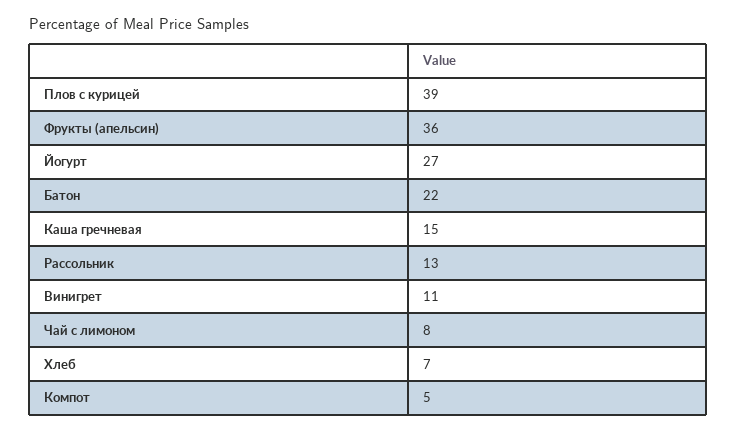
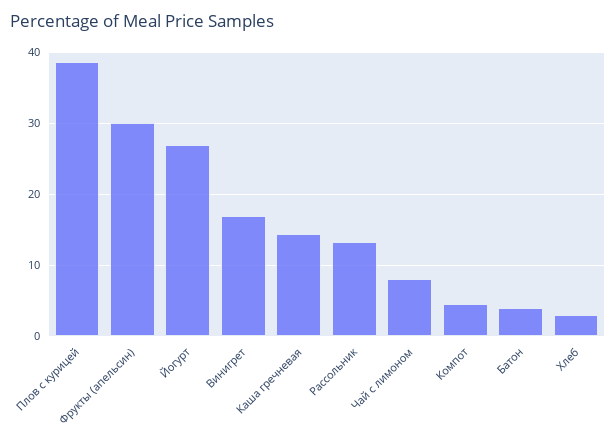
Фрукты (апельсин): 36 -> 30
Батон: 22 -> 4
Винигрет: 11 -> 17
Хлеб: 7 -> 3

